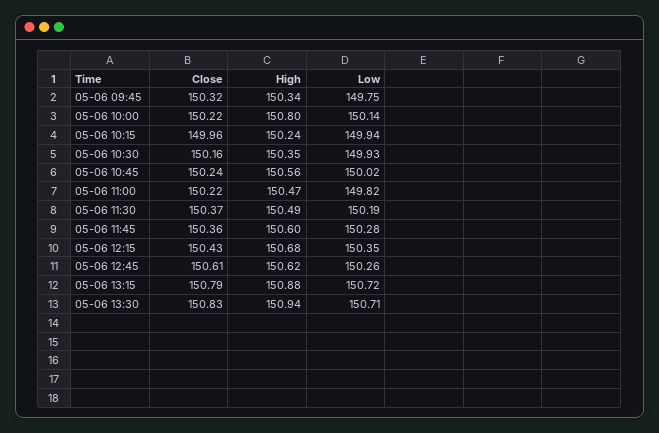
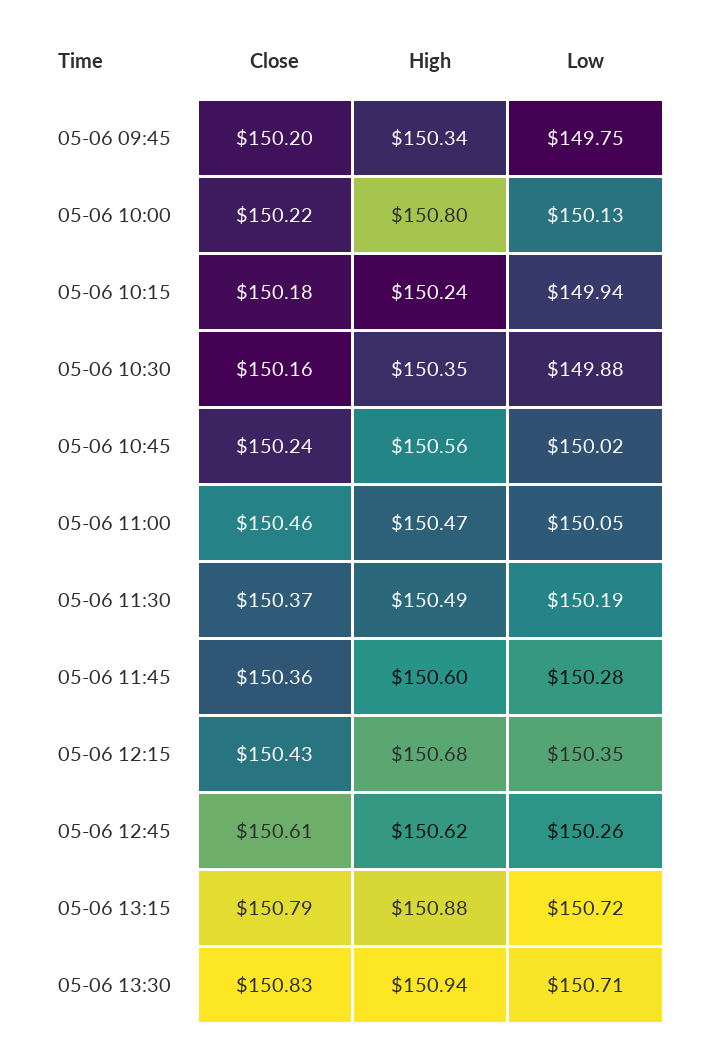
Close, 05-06 09:45: 150.32 -> 150.2
Low, 05-06 10:00: 150.14 -> 150.13
Close, 05-06 10:15: 149.96 -> 150.18
Low, 05-06 10:30: 149.93 -> 149.88
Close, 05-06 11:00: 150.22 -> 150.46
Low, 05-06 11:00: 149.82 -> 150.05

